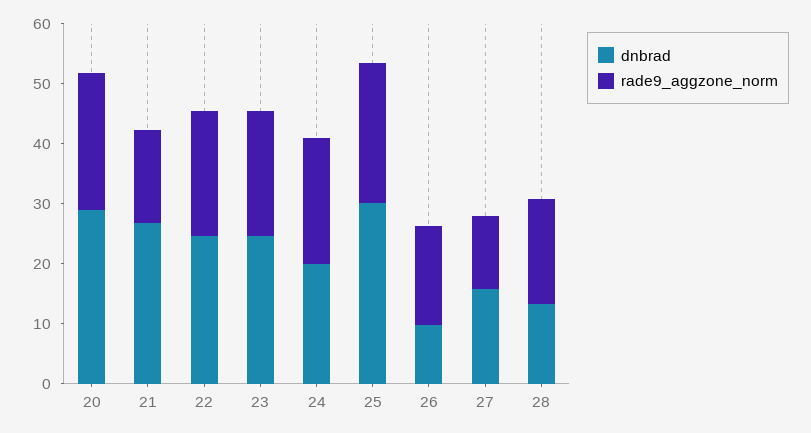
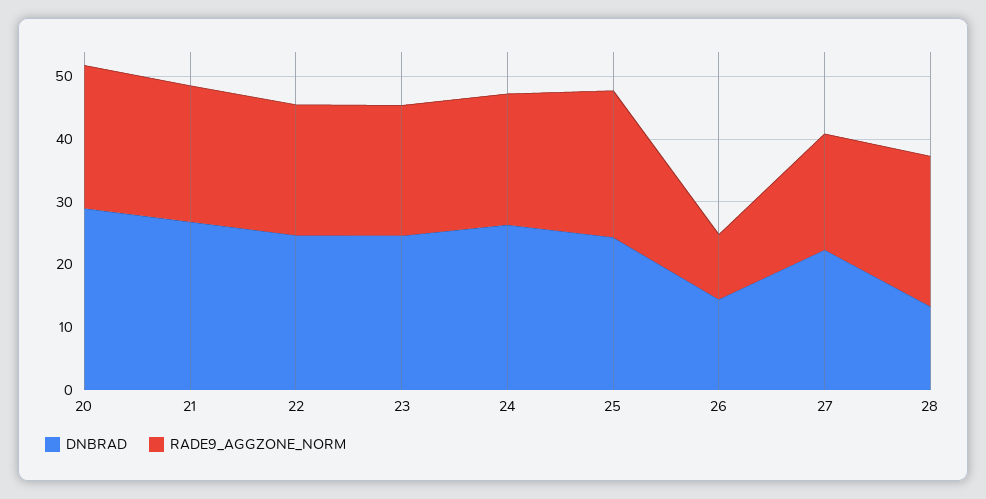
rade9_aggzone_norm, 21: 16 -> 22
dnbrad, 24: 20 -> 26
dnbrad, 25: 30 -> 24
dnbrad, 26: 10 -> 14
rade9_aggzone_norm, 26: 16 -> 10
dnbrad, 27: 16 -> 22
rade9_aggzone_norm, 27: 12 -> 18
rade9_aggzone_norm, 28: 18 -> 24

